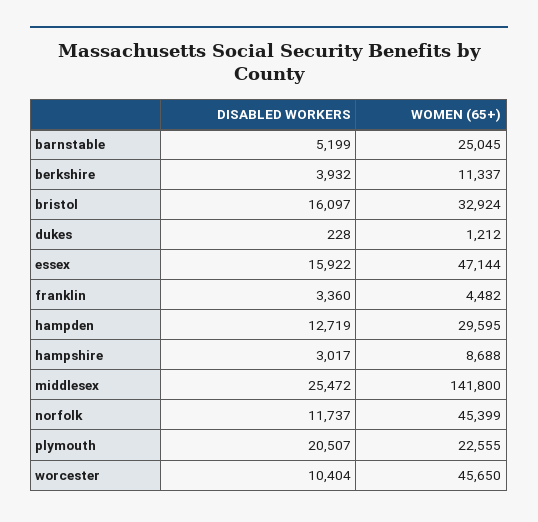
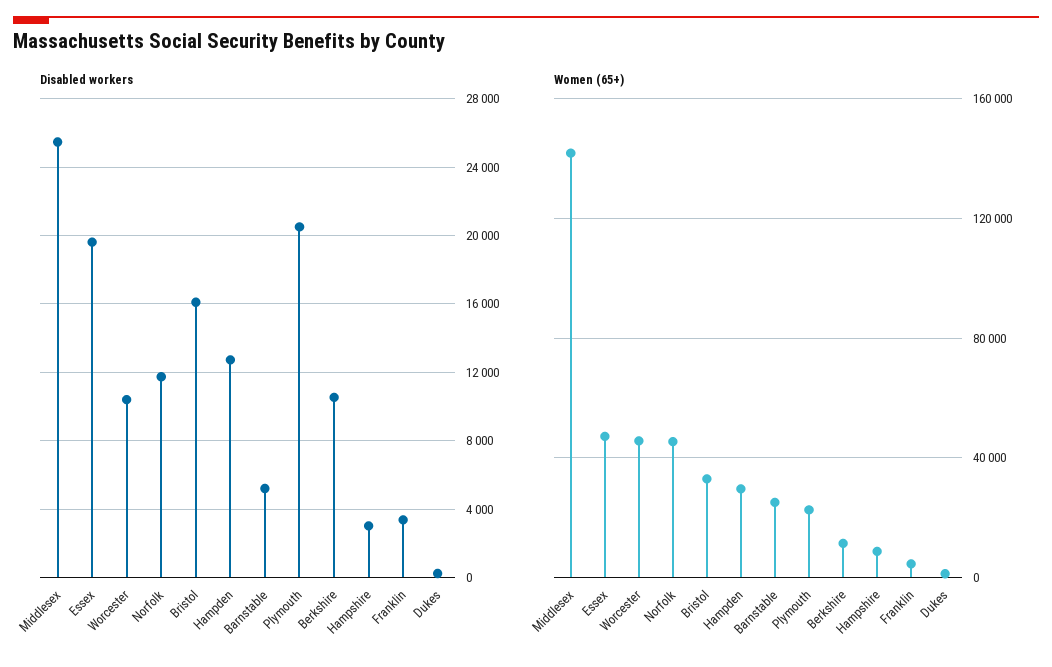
DISABLED WORKERS, berkshire: 3932 -> 10500
DISABLED WORKERS, essex: 15922 -> 19500

